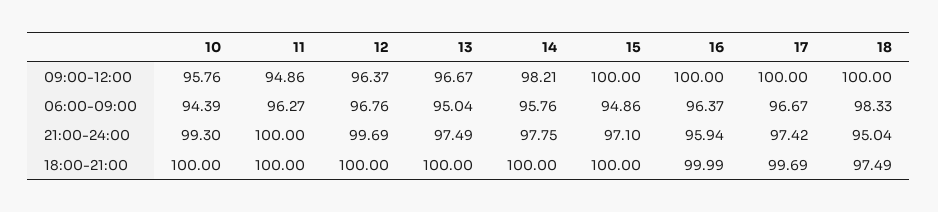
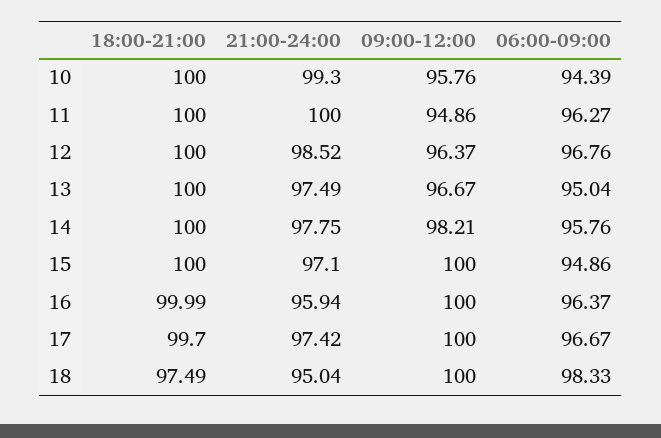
12, 21:00-24:00: 99.69 -> 98.52
17, 18:00-21:00: 99.69 -> 99.7

